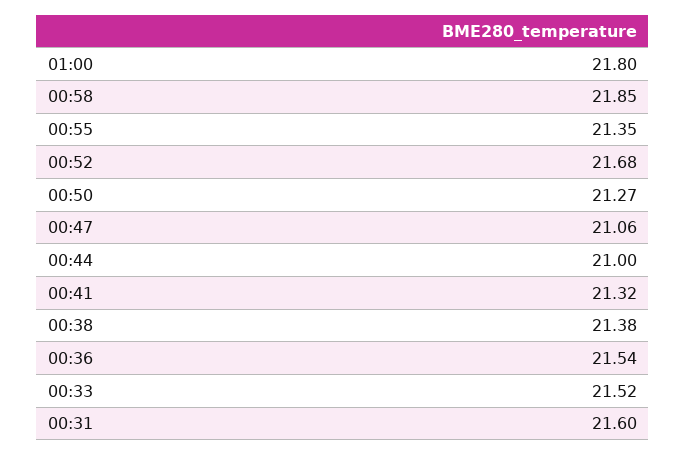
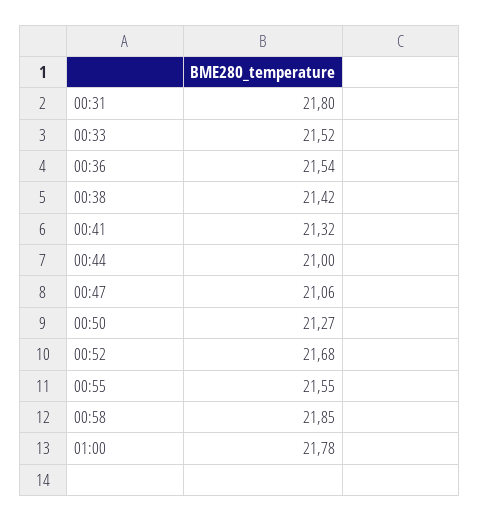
01:00: 21.8 -> 21.78
00:55: 21.35 -> 21.55
00:38: 21.38 -> 21.42
00:31: 21.6 -> 21.8

